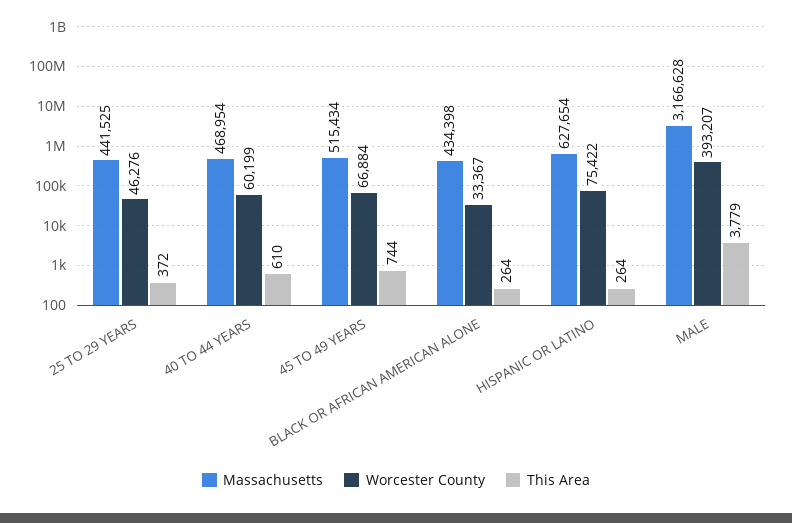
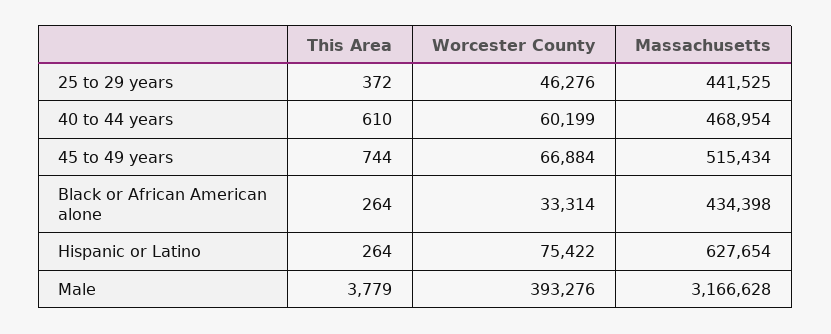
Worcester County, BLACK OR AFRICAN AMERICAN ALONE: 33367 -> 33314
Worcester County, MALE: 393207 -> 393276

